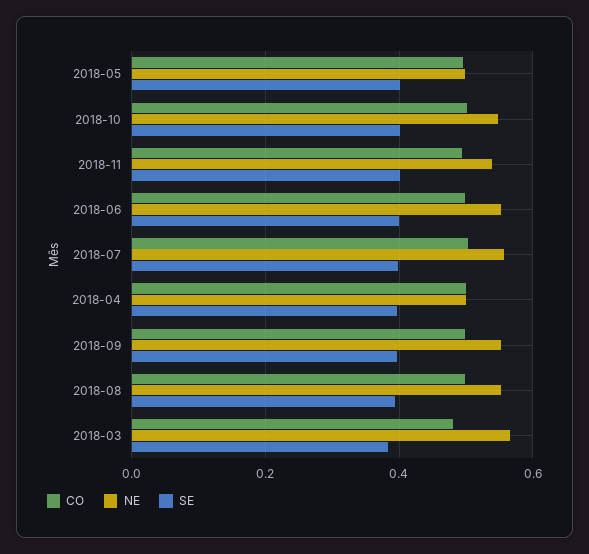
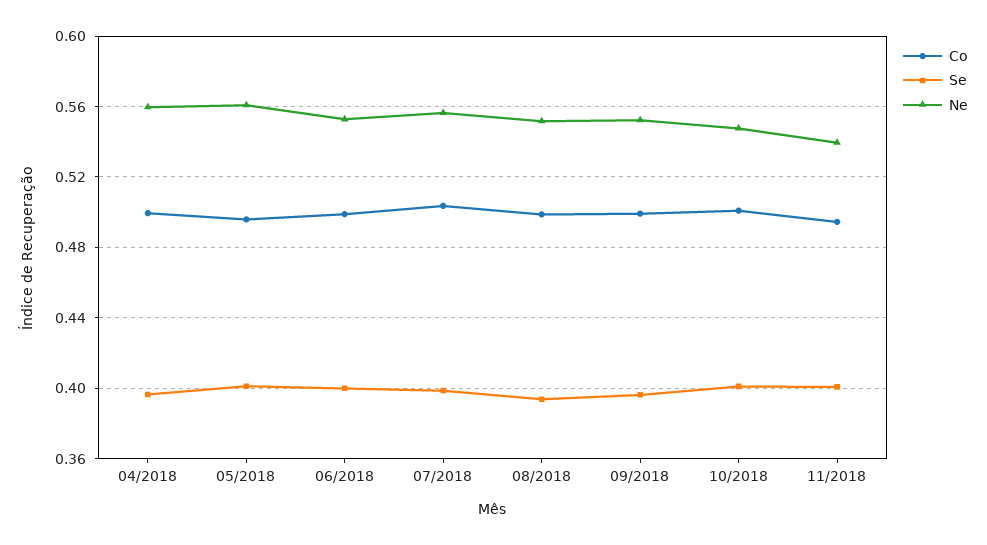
NE, 2018-05: 0.5 -> 0.56
NE, 2018-04: 0.5 -> 0.56
CO, 2018-03: 0.48 -> none
NE, 2018-03: 0.56 -> none
SE, 2018-03: 0.38 -> none

